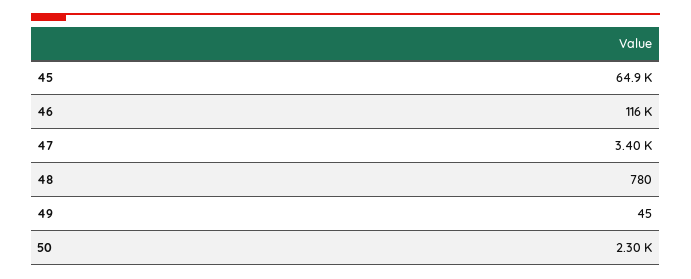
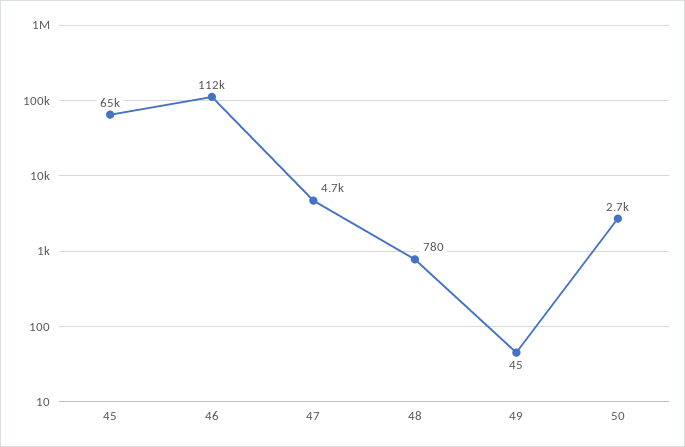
46: 116000 -> 112000
47: 3400 -> 4700
50: 2300 -> 2700

